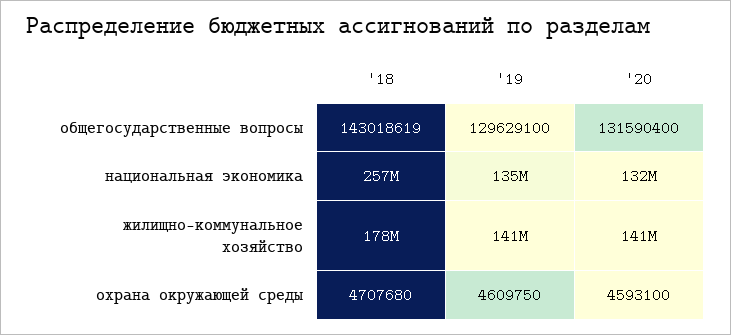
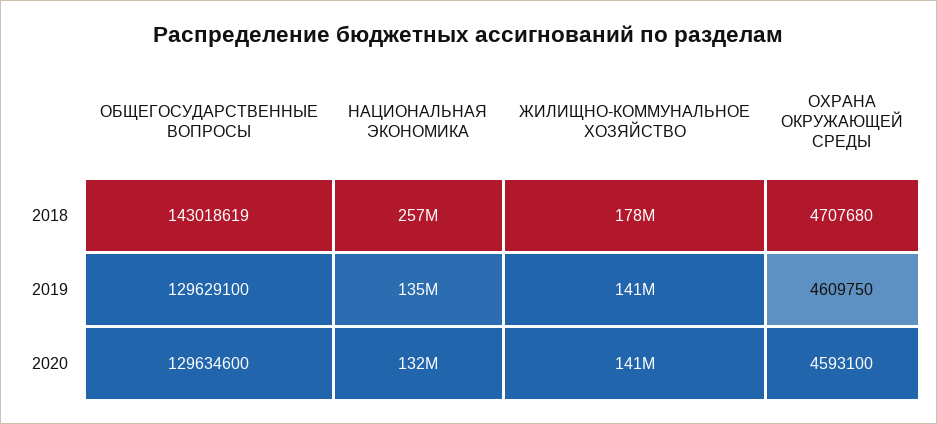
'20, общегосударственные вопросы: 131590400 -> 129634600

